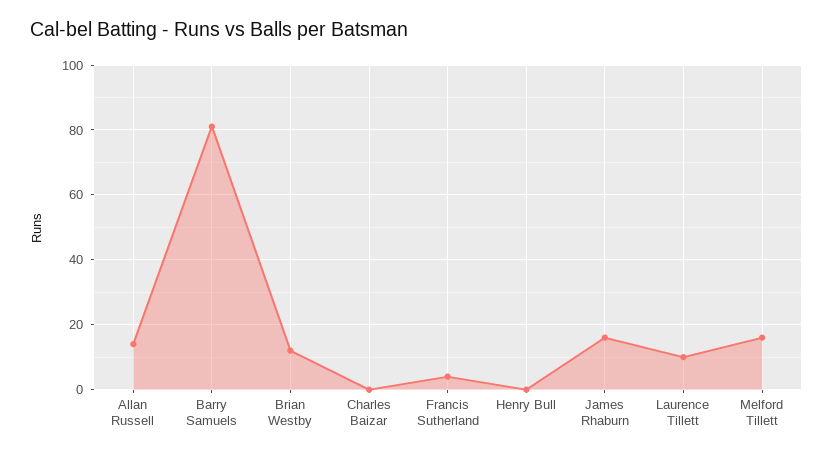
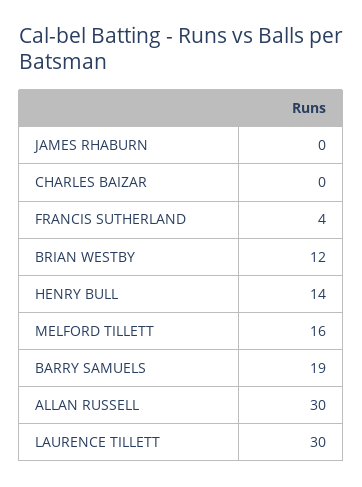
Allan Russell: 15 -> 30
Barry Samuels: 80 -> 19
Henry Bull: 0 -> 14
James Rhaburn: 15 -> 0
Laurence Tillett: 10 -> 30

